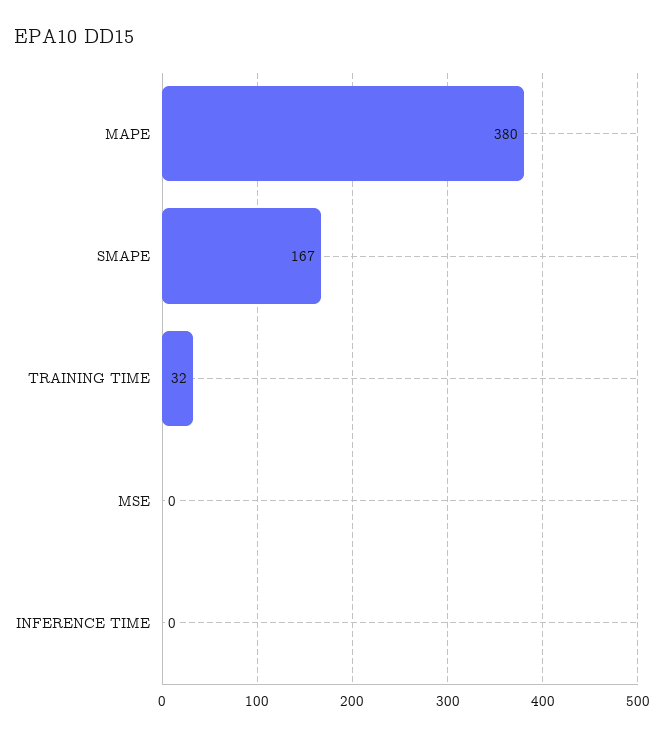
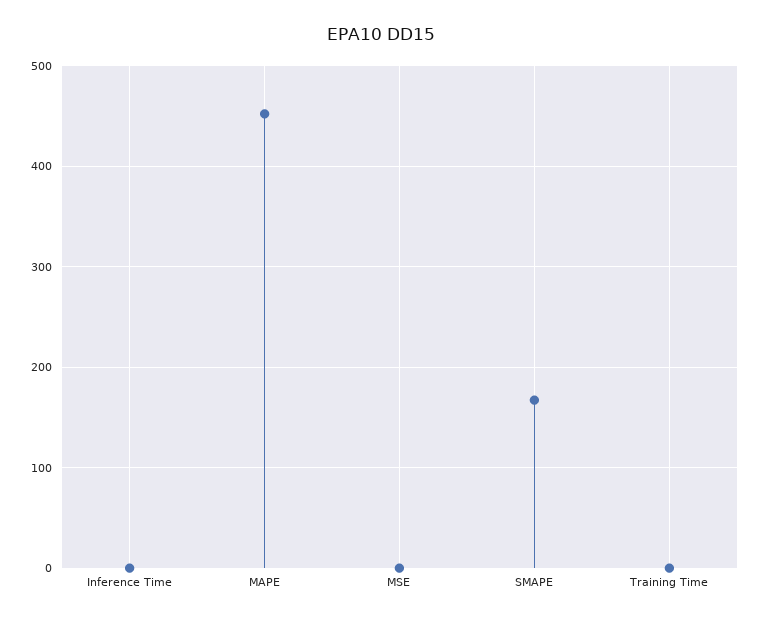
MAPE: 380 -> 450
TRAINING TIME: 32 -> 0

